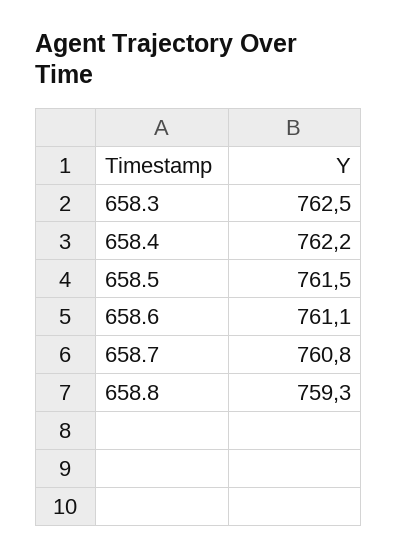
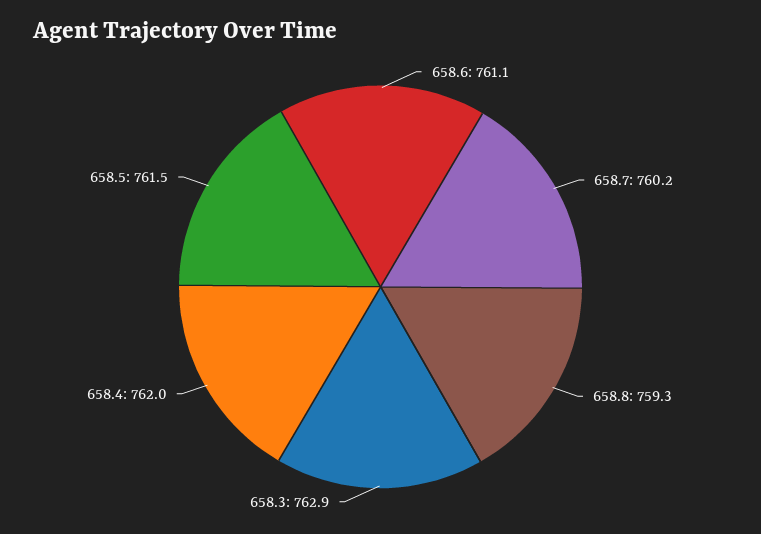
658.3: 762.5 -> 762.9
658.4: 762.2 -> 762
658.7: 760.8 -> 760.2

